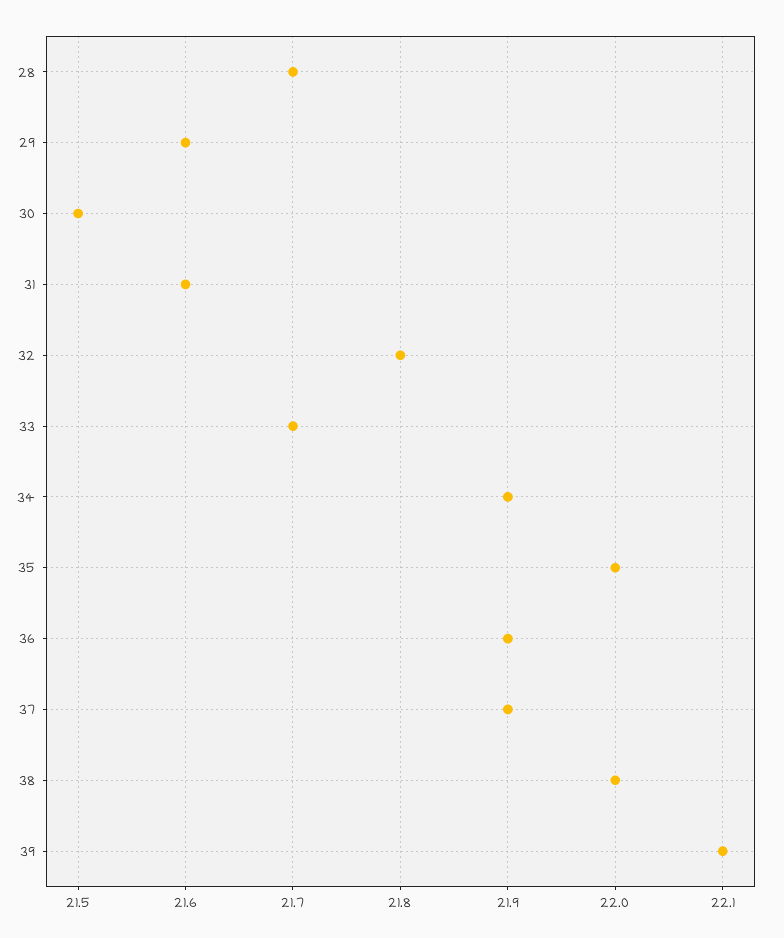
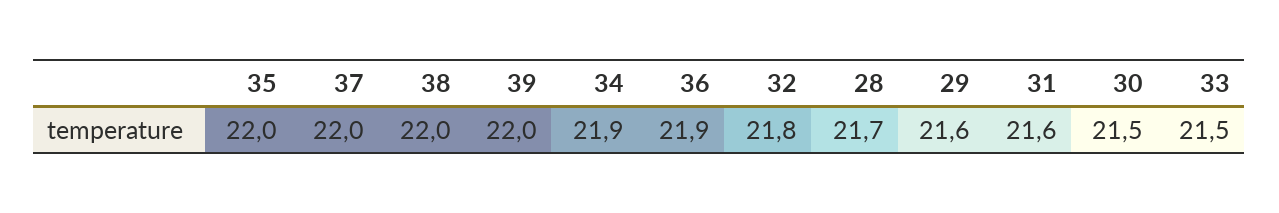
33: 21.7 -> 21.5
37: 21.9 -> 22
39: 22.1 -> 22

